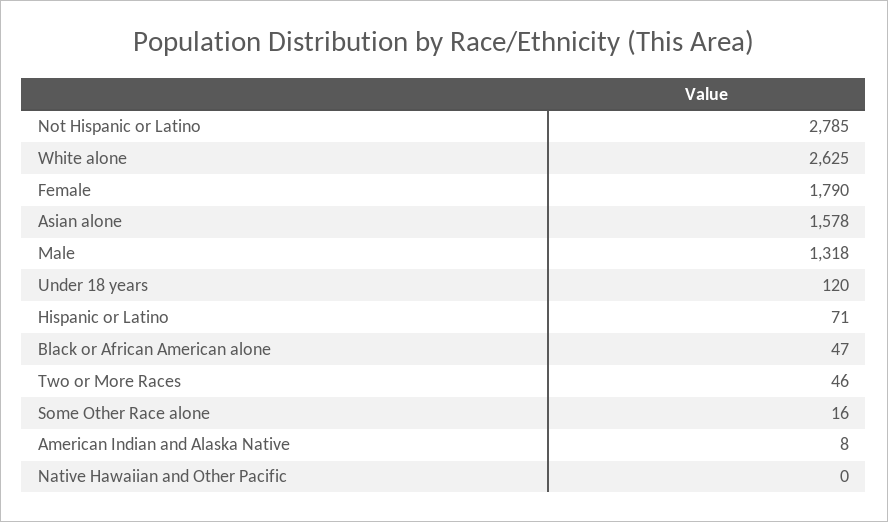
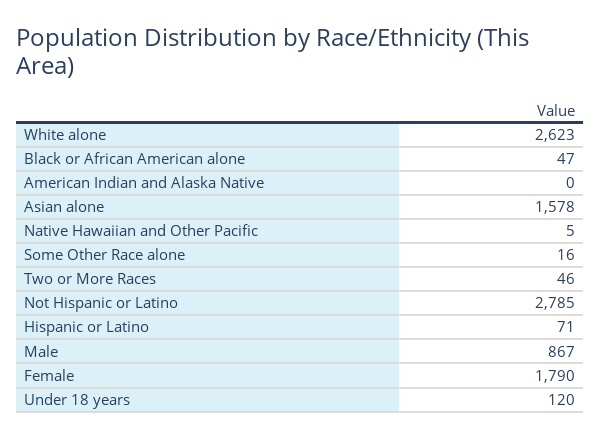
White alone: 2625 -> 2623
Male: 1318 -> 867
American Indian and Alaska Native: 8 -> 0
Native Hawaiian and Other Pacific: 0 -> 5

